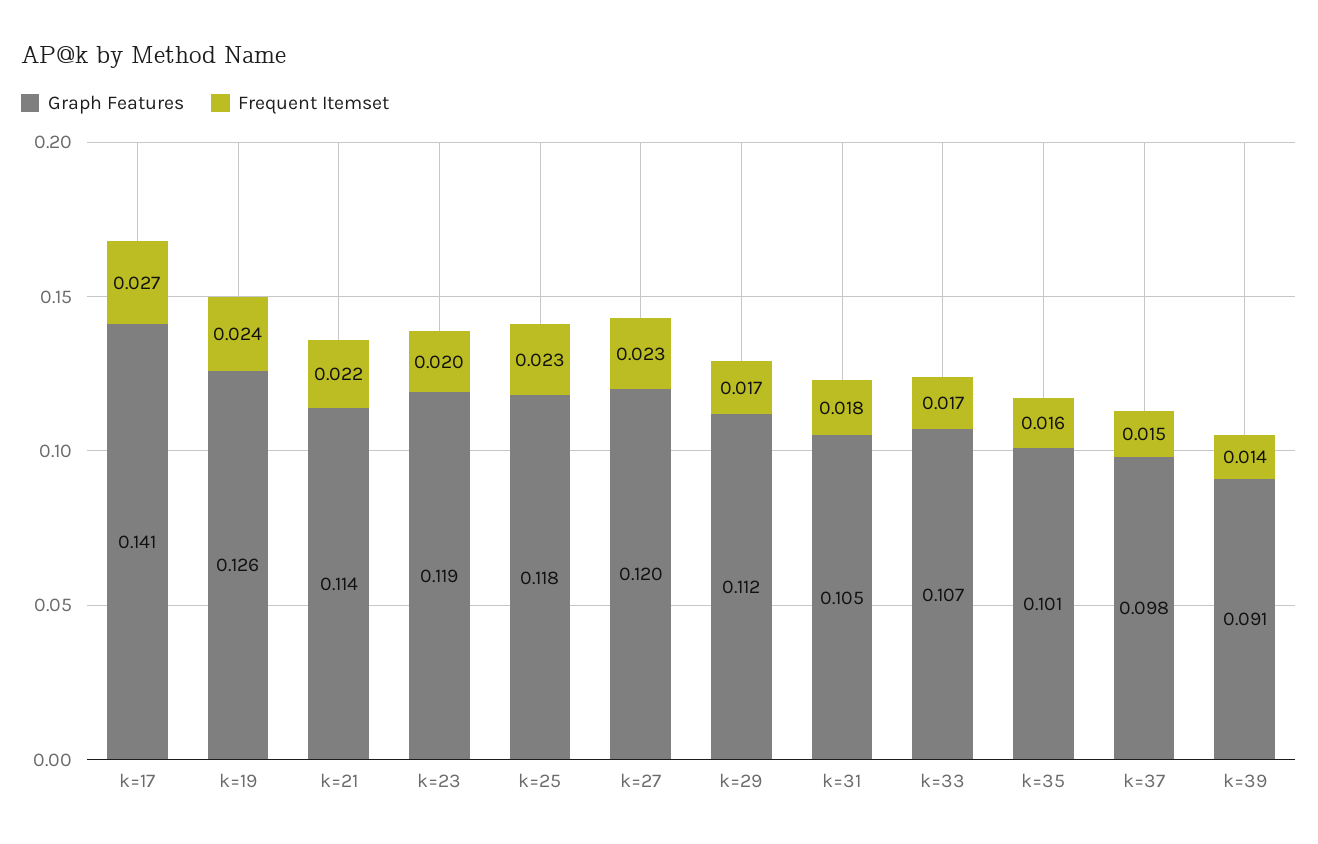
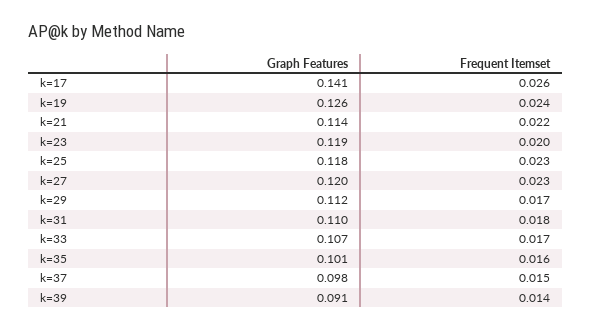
Frequent Itemset, k=17: 0.027 -> 0.026
Graph Features, k=31: 0.105 -> 0.11

